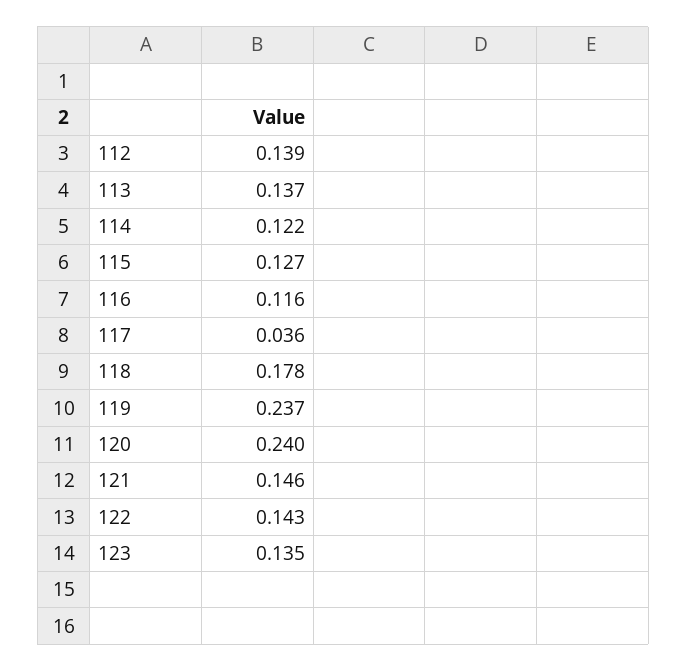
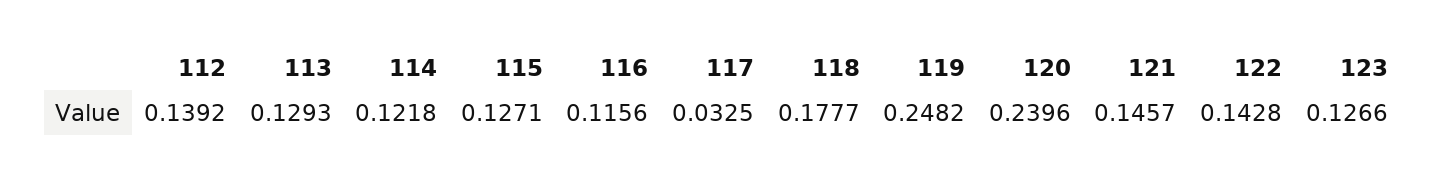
113: 0.137 -> 0.1293
117: 0.036 -> 0.0325
119: 0.237 -> 0.2482
123: 0.135 -> 0.1266

